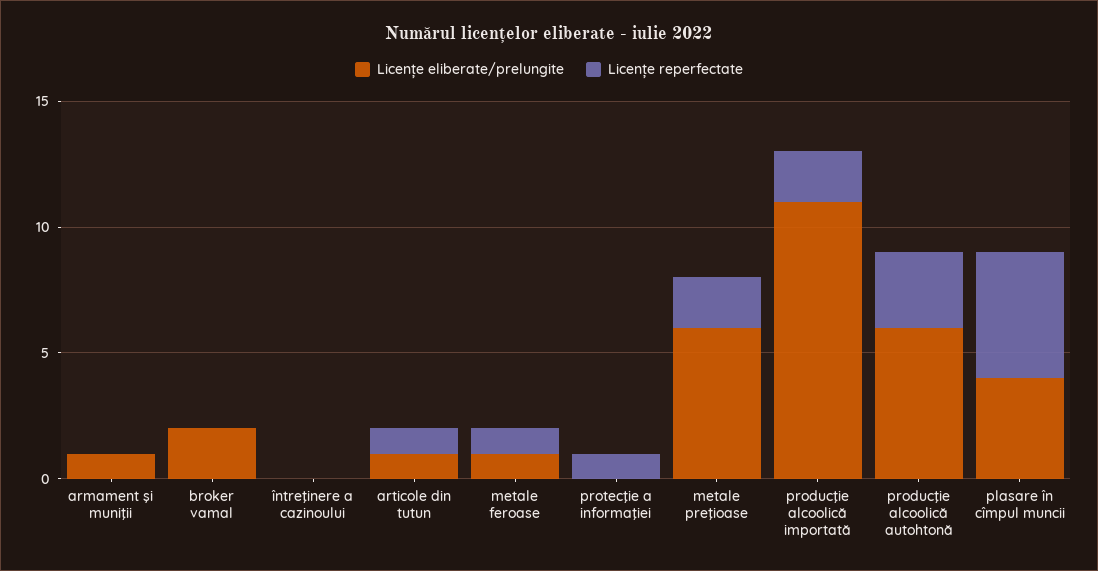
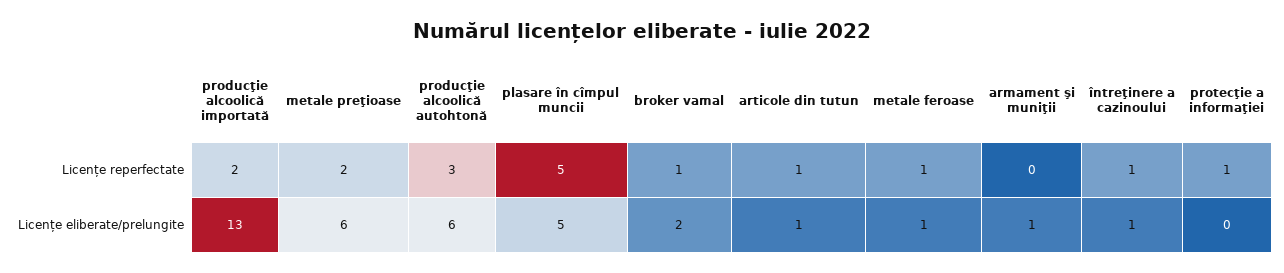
Licențe reperfectate, broker vamal: 0 -> 1
Licențe eliberate/prelungite, întreţinere a cazinoului: 0 -> 1
Licențe reperfectate, întreţinere a cazinoului: 0 -> 1
Licențe eliberate/prelungite, producţie alcoolică importată: 11 -> 13
Licențe eliberate/prelungite, plasare în cîmpul muncii: 4 -> 5

